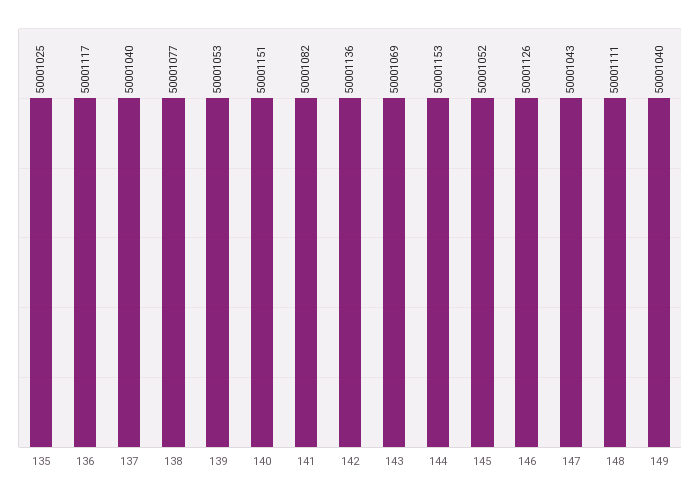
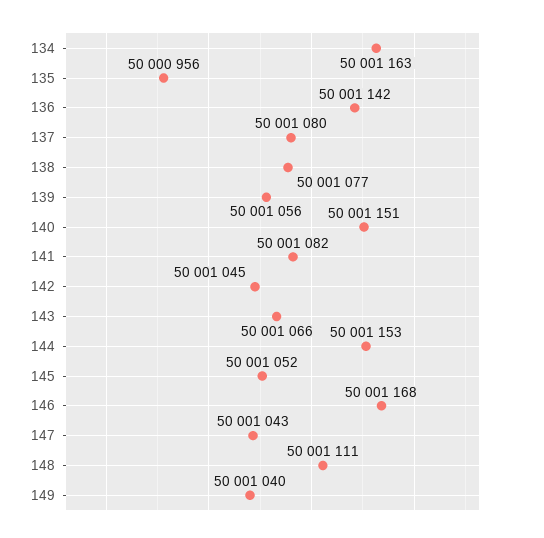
135: 50001025 -> 50000956
136: 50001117 -> 50001142
137: 50001040 -> 50001080
139: 50001053 -> 50001056
142: 50001136 -> 50001045
143: 50001069 -> 50001066
146: 50001126 -> 50001168
134: none -> 50001163

